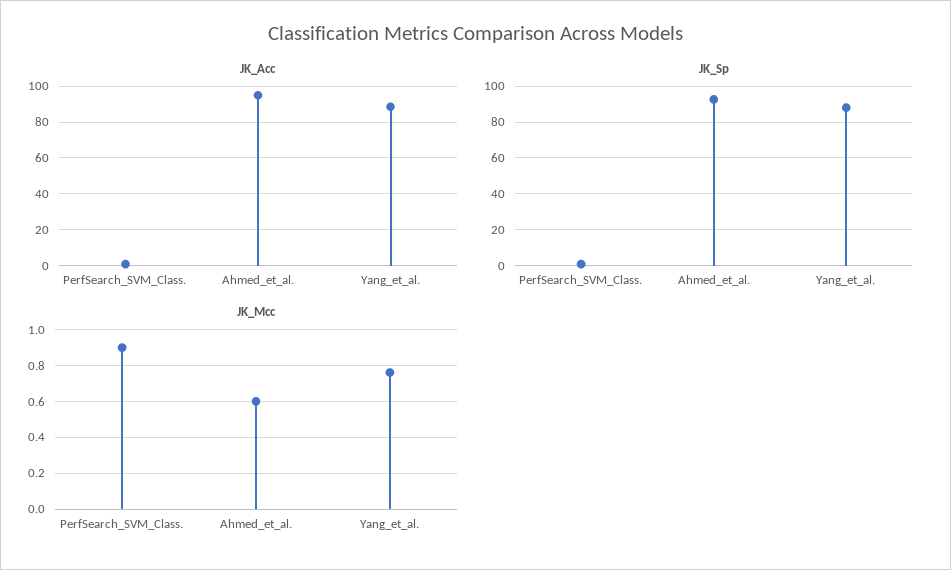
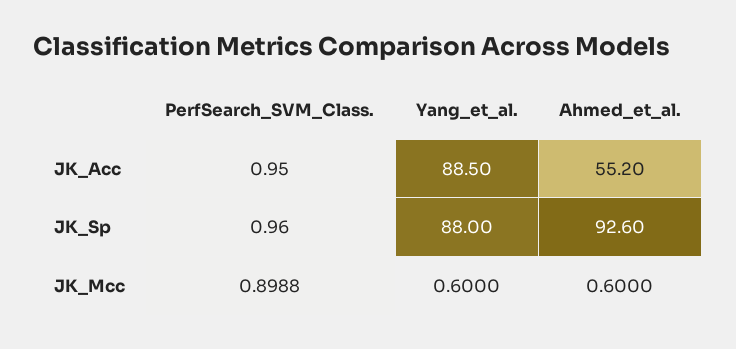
JK_Acc, Ahmed_et_al.: 95 -> 55.2
JK_Mcc, Yang_et_al.: 0.75 -> 0.6

